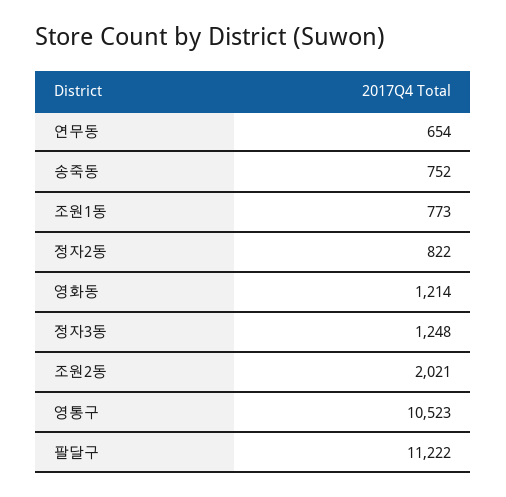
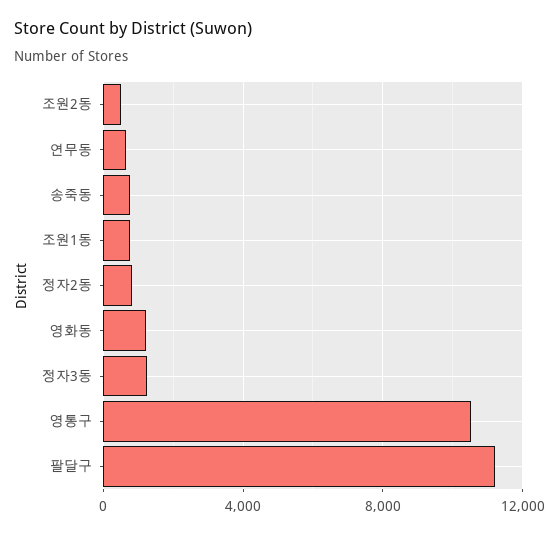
조원2동: 2021 -> 500

